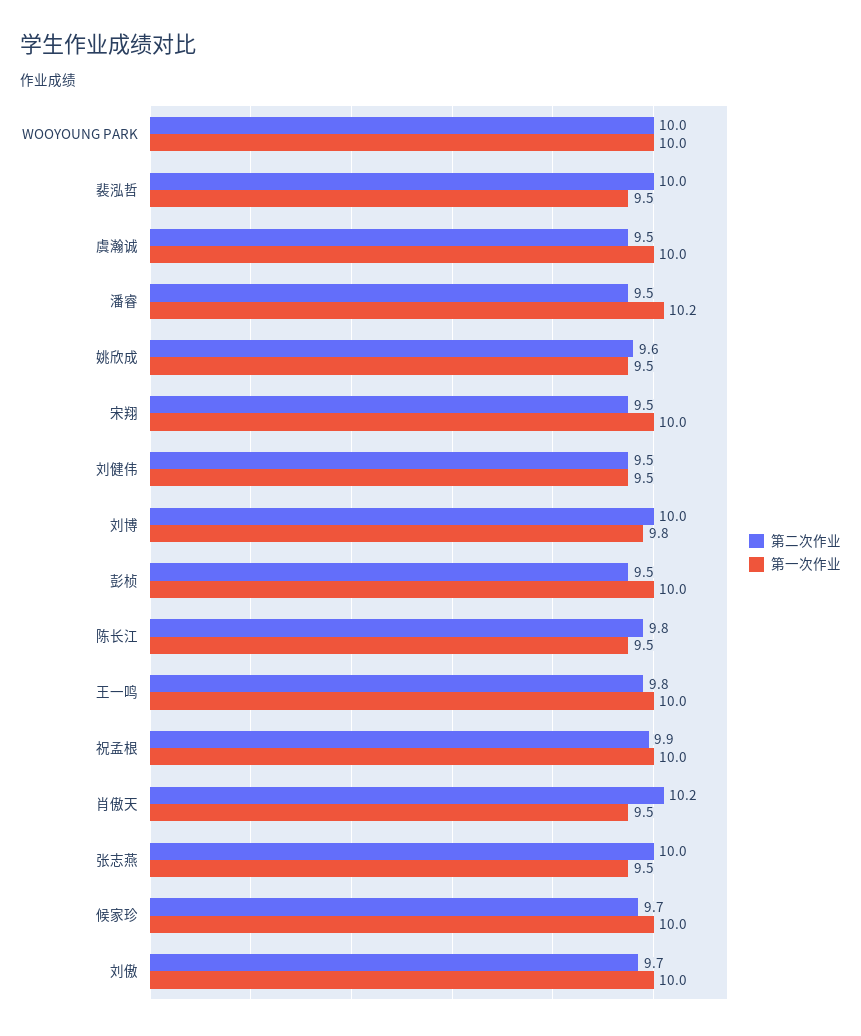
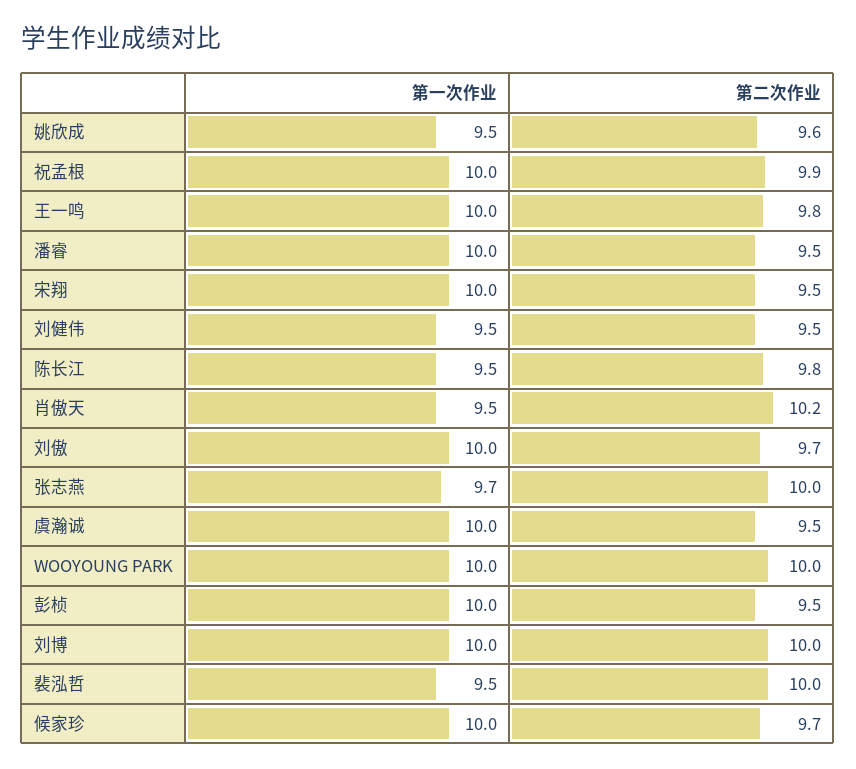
第一次作业, 潘睿: 10.2 -> 10
第一次作业, 刘博: 9.8 -> 10
第一次作业, 张志燕: 9.5 -> 9.7

